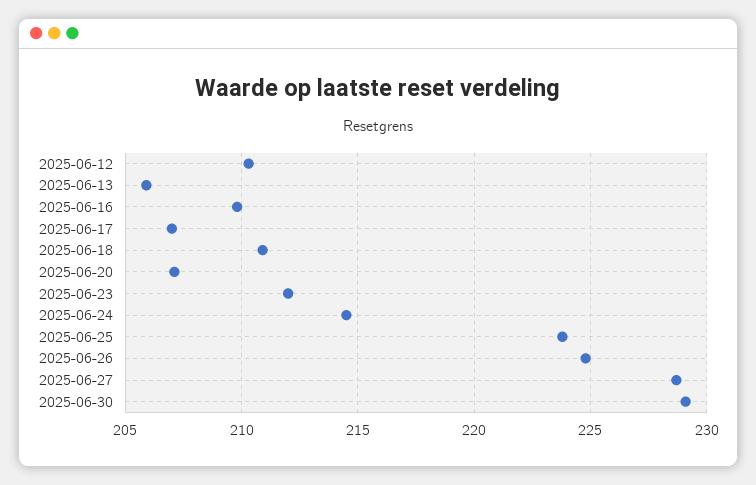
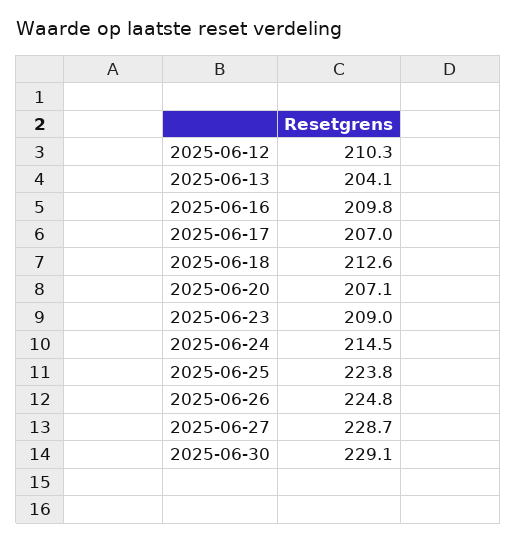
2025-06-13: 206 -> 204.1
2025-06-18: 211 -> 212.6
2025-06-23: 212 -> 209

